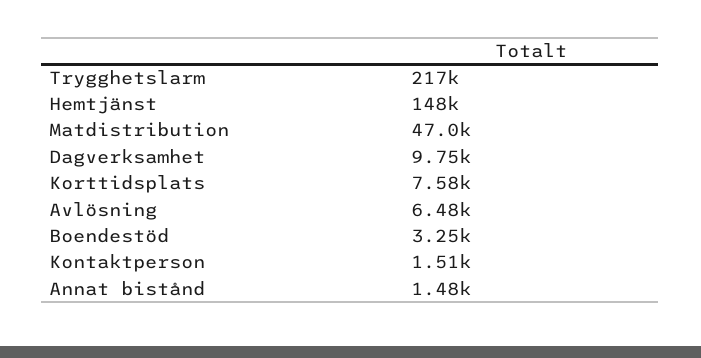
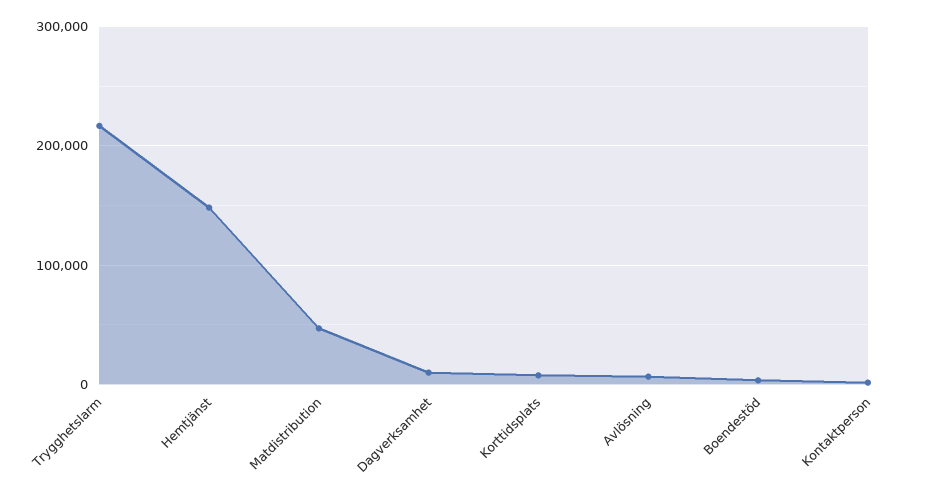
Annat bistånd: 1480 -> none

